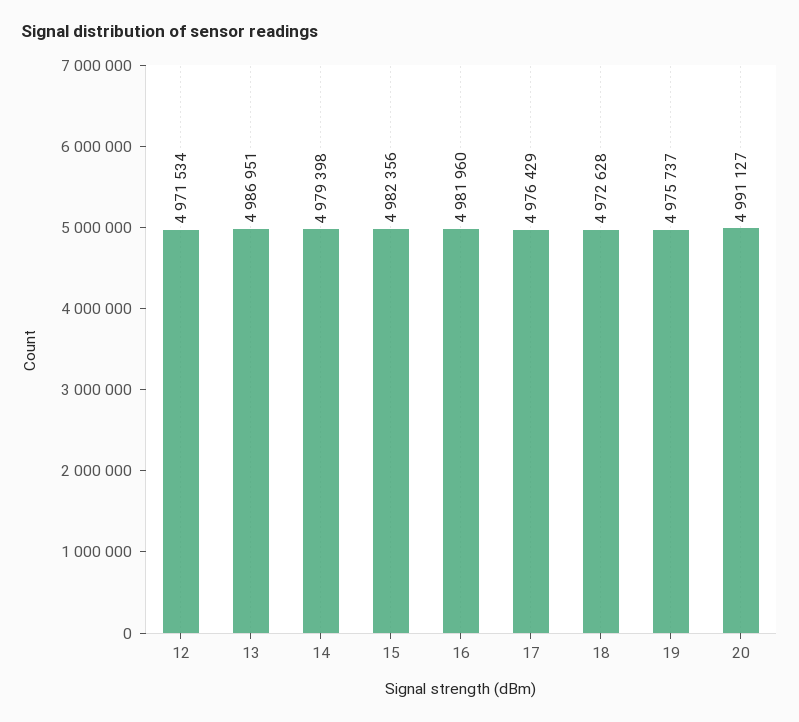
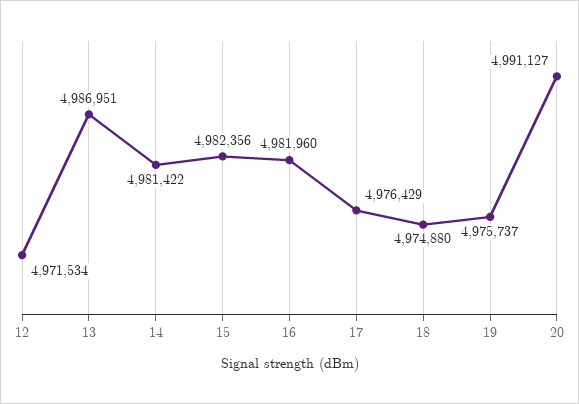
14: 4979398 -> 4981422
18: 4972628 -> 4974880

